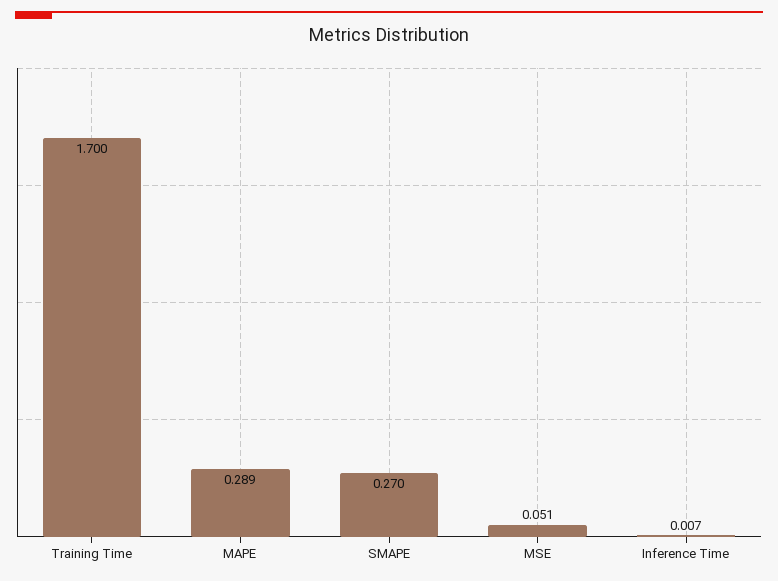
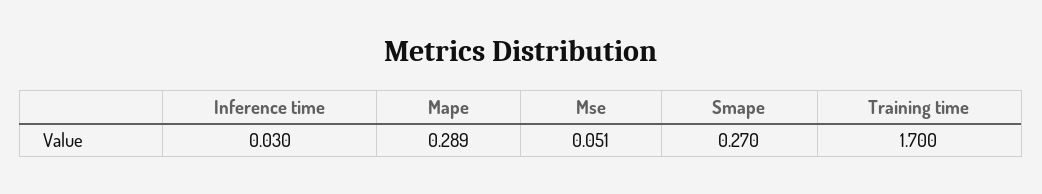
Inference Time: 0.007 -> 0.03

